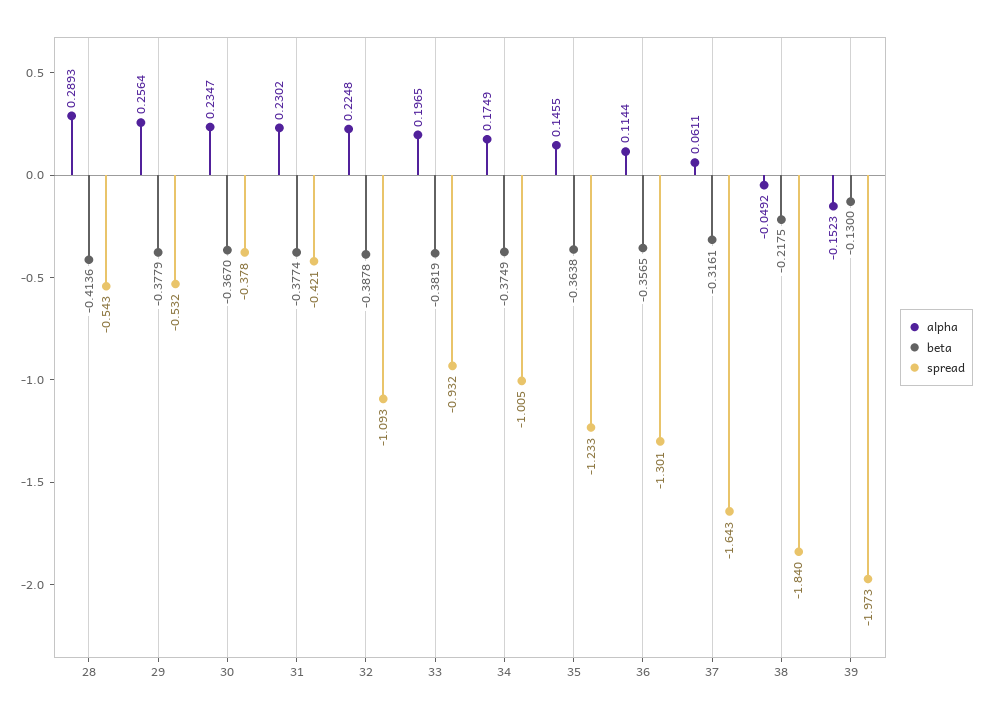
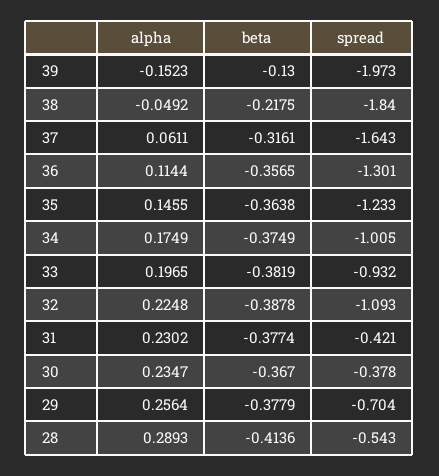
spread, 29: -0.532 -> -0.704

